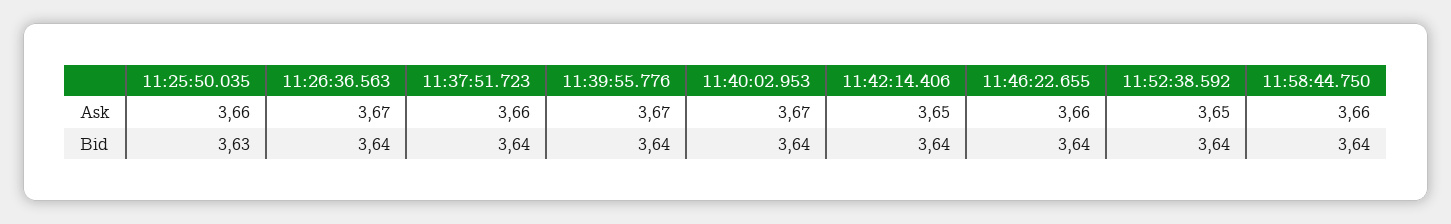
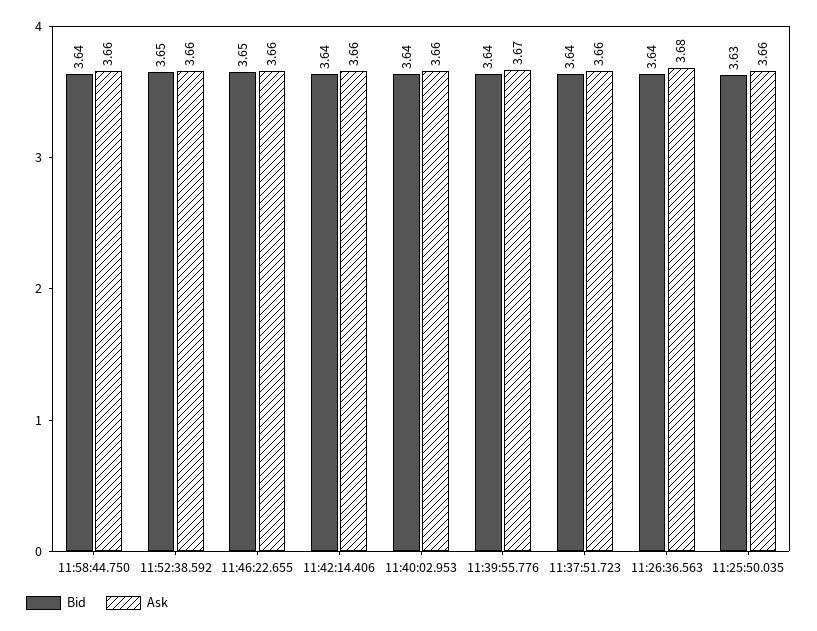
Ask, 11:26:36.563: 3.67 -> 3.68
Ask, 11:40:02.953: 3.67 -> 3.66
Ask, 11:42:14.406: 3.65 -> 3.66
Ask, 11:52:38.592: 3.65 -> 3.66
Bid, 11:46:22.655: 3.64 -> 3.65
Bid, 11:52:38.592: 3.64 -> 3.65

